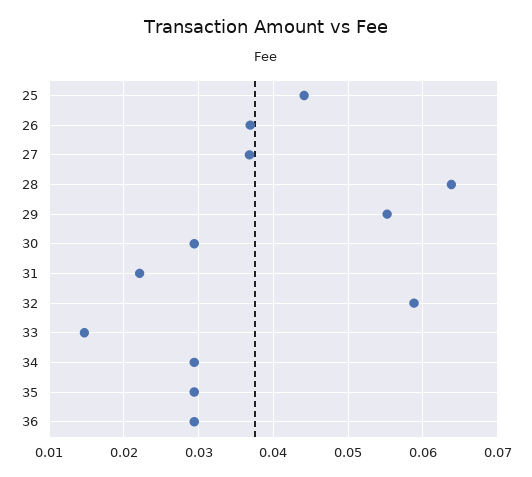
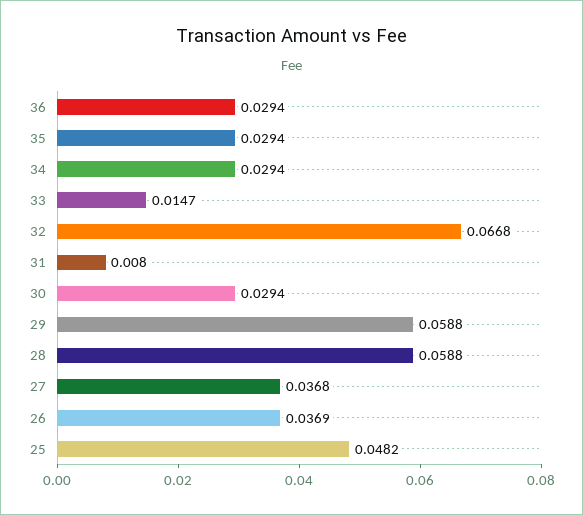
25: 0.044 -> 0.0482
28: 0.064 -> 0.0588
29: 0.055 -> 0.0588
31: 0.022 -> 0.008
32: 0.059 -> 0.0668

